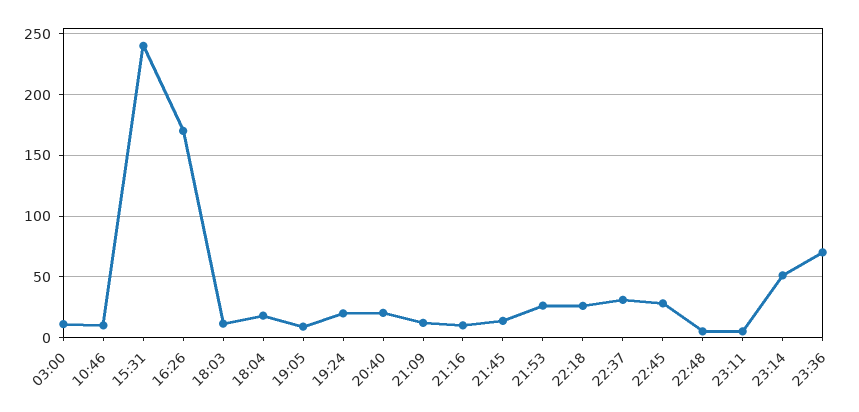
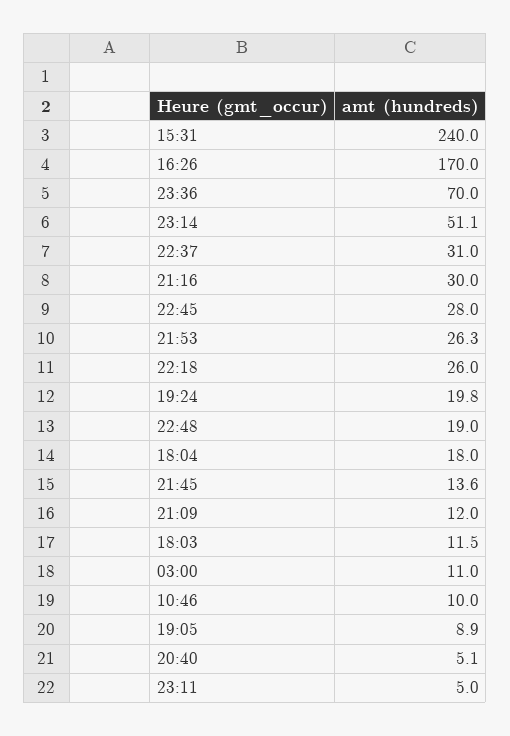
20:40: 20 -> 5.1
21:16: 10 -> 30
22:48: 5 -> 19

